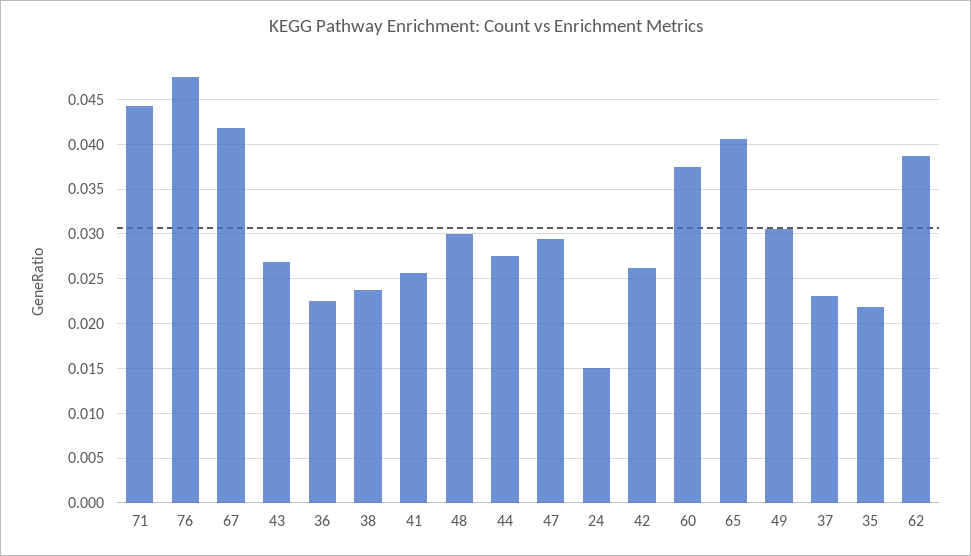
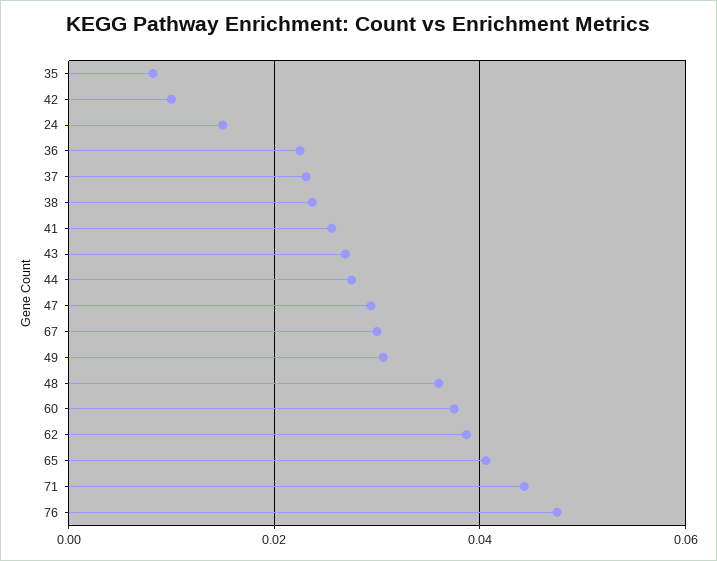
67: 0.042 -> 0.03
48: 0.03 -> 0.036
42: 0.026 -> 0.01
35: 0.022 -> 0.008

